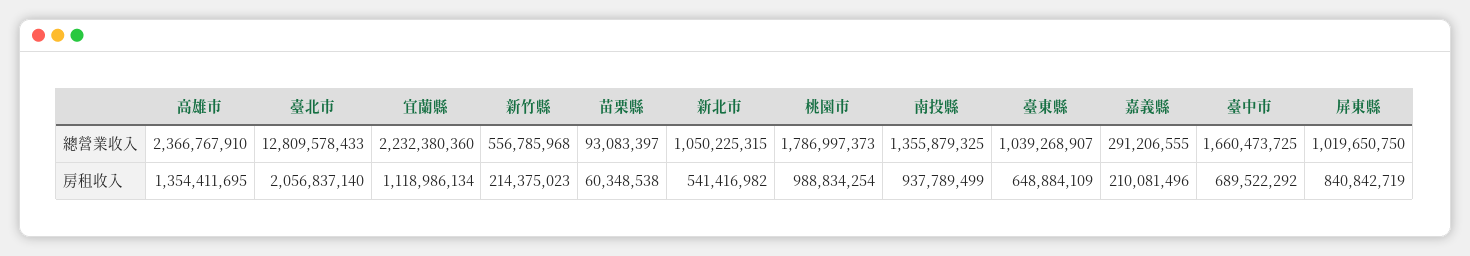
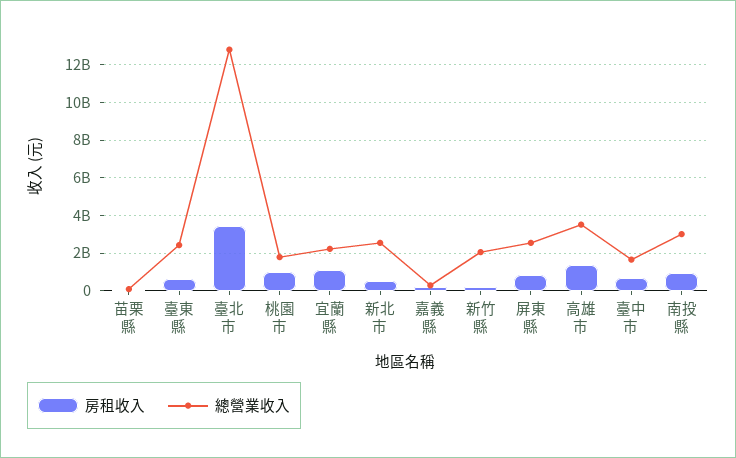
總營業收入, 高雄市: 2366767910 -> 3500000000
總營業收入, 新竹縣: 556785968 -> 2000000000
總營業收入, 新北市: 1050225315 -> 2500000000
總營業收入, 南投縣: 1355879325 -> 3000000000
總營業收入, 臺東縣: 1039268907 -> 2500000000
總營業收入, 屏東縣: 1019650750 -> 2500000000
房租收入, 臺北市: 2056837140 -> 3500000000

